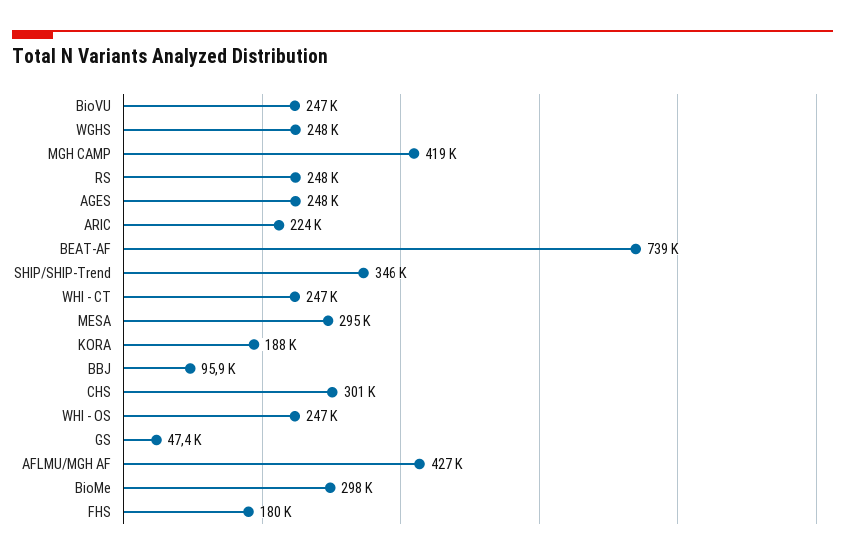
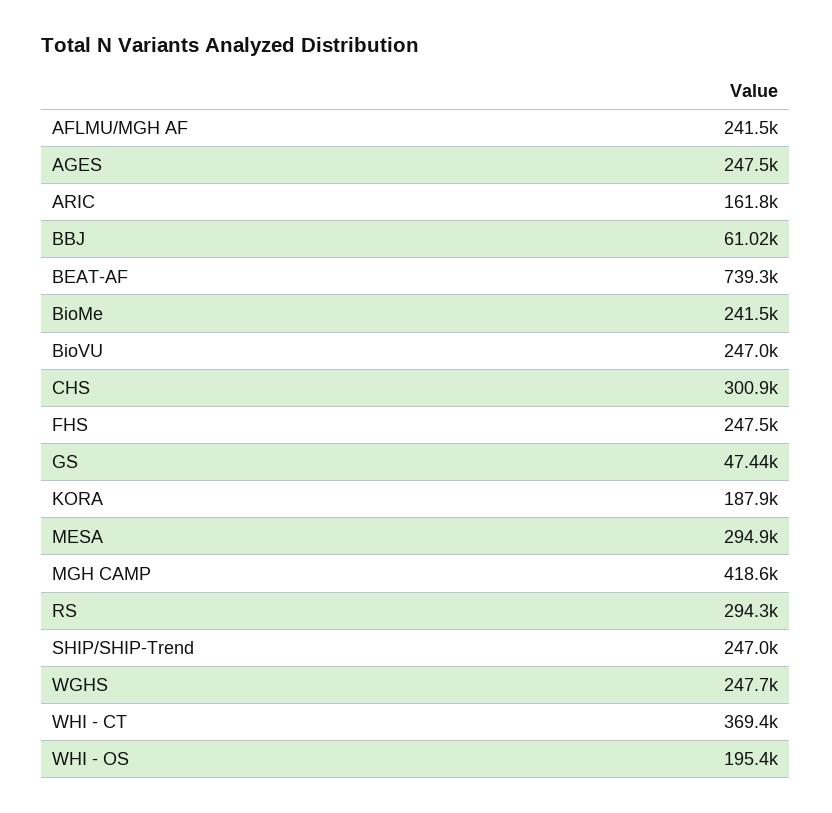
RS: 248000 -> 294300
ARIC: 224000 -> 161800
SHIP/SHIP-Trend: 346000 -> 247000
WHI - CT: 247000 -> 369400
BBJ: 95900 -> 61020
WHI - OS: 247000 -> 195400
AFLMU/MGH AF: 427000 -> 241500
BioMe: 298000 -> 241500
FHS: 180000 -> 247500

